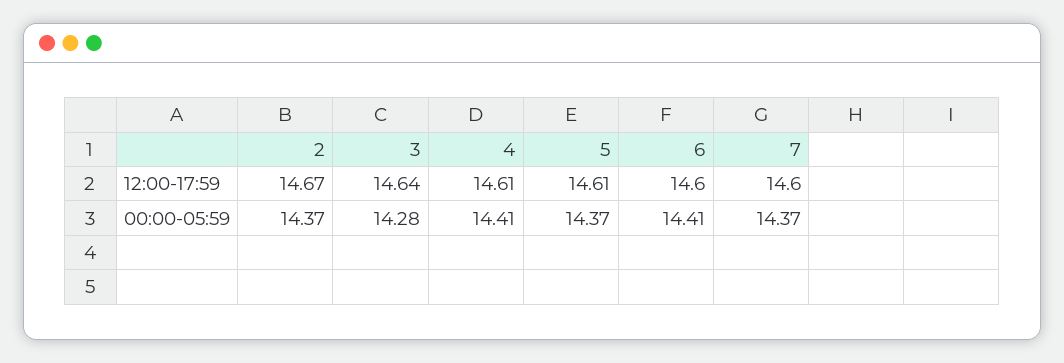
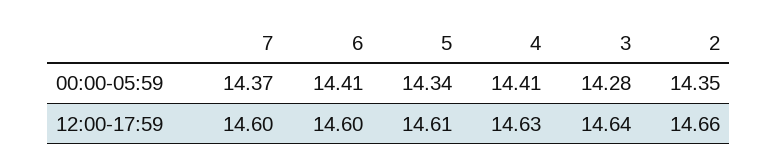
2, 12:00-17:59: 14.67 -> 14.66
4, 12:00-17:59: 14.61 -> 14.63
2, 00:00-05:59: 14.37 -> 14.35
5, 00:00-05:59: 14.37 -> 14.34

